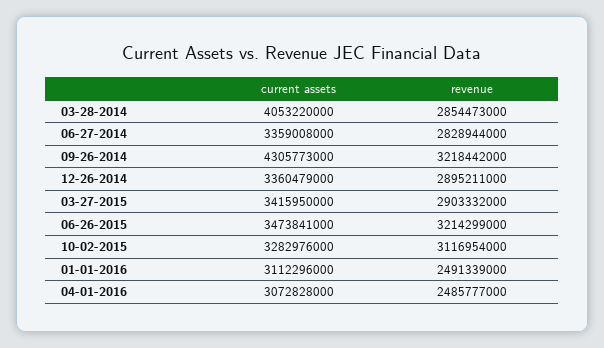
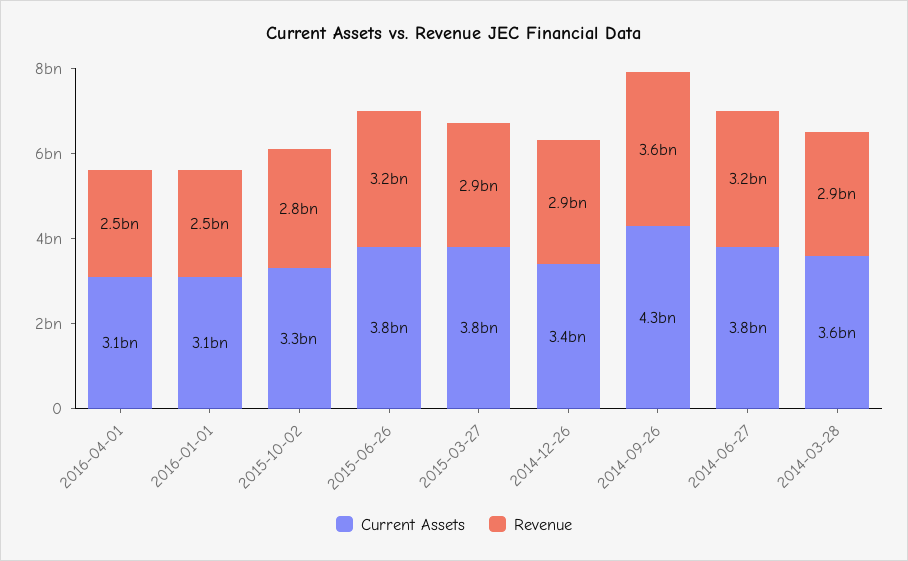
current assets, 03-28-2014: 4053220000 -> 3600000000
current assets, 06-27-2014: 3359008000 -> 3800000000
revenue, 06-27-2014: 2828944000 -> 3200000000
revenue, 09-26-2014: 3218442000 -> 3600000000
current assets, 03-27-2015: 3415950000 -> 3800000000
current assets, 06-26-2015: 3473841000 -> 3800000000
revenue, 10-02-2015: 3116954000 -> 2800000000

